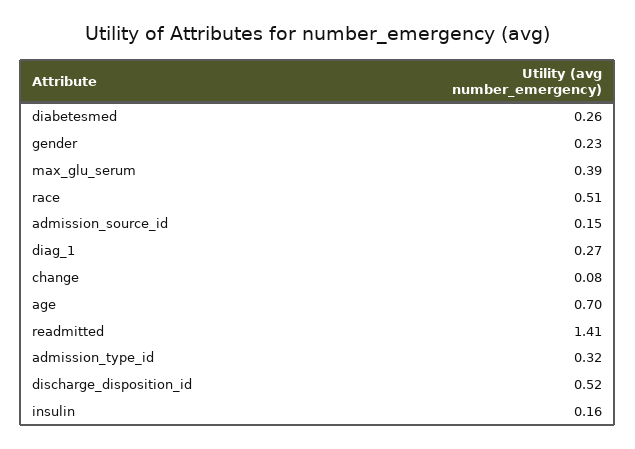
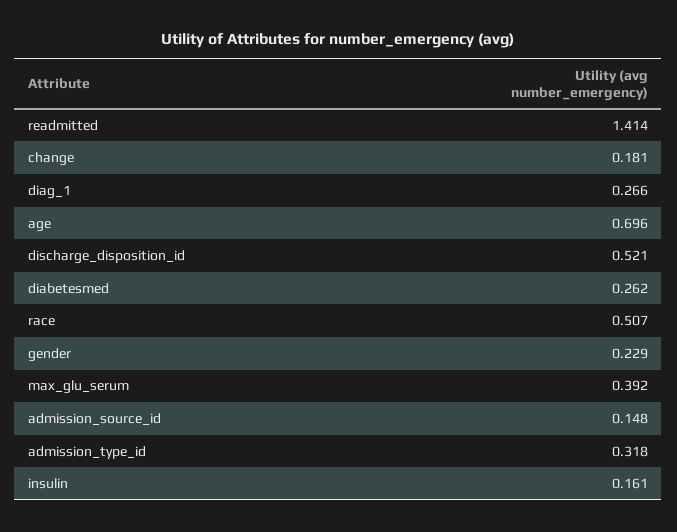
change: 0.08 -> 0.181

